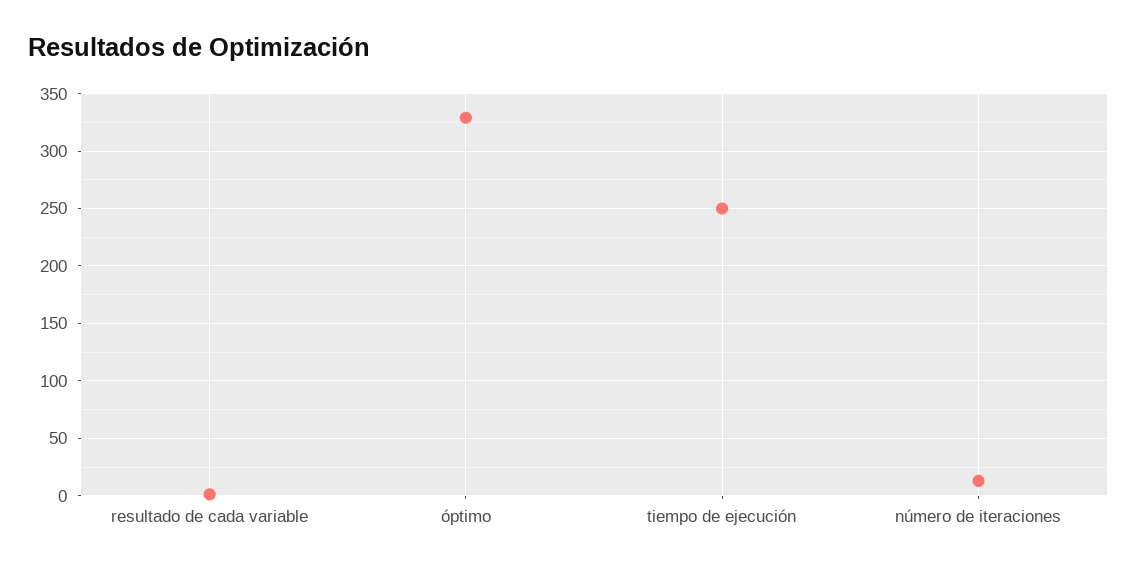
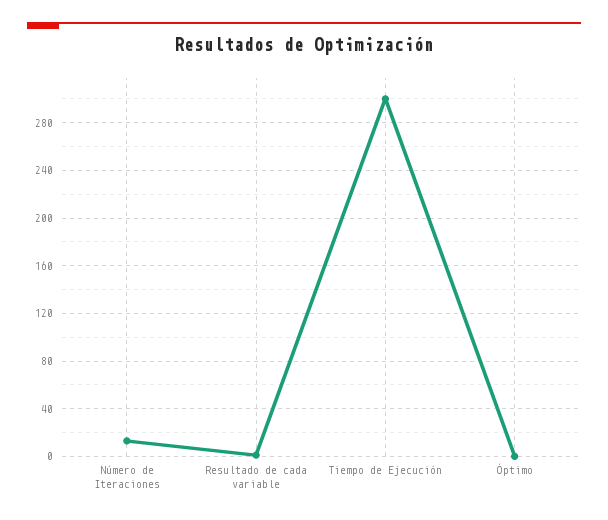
óptimo: 330 -> 0
tiempo de ejecución: 250 -> 300

